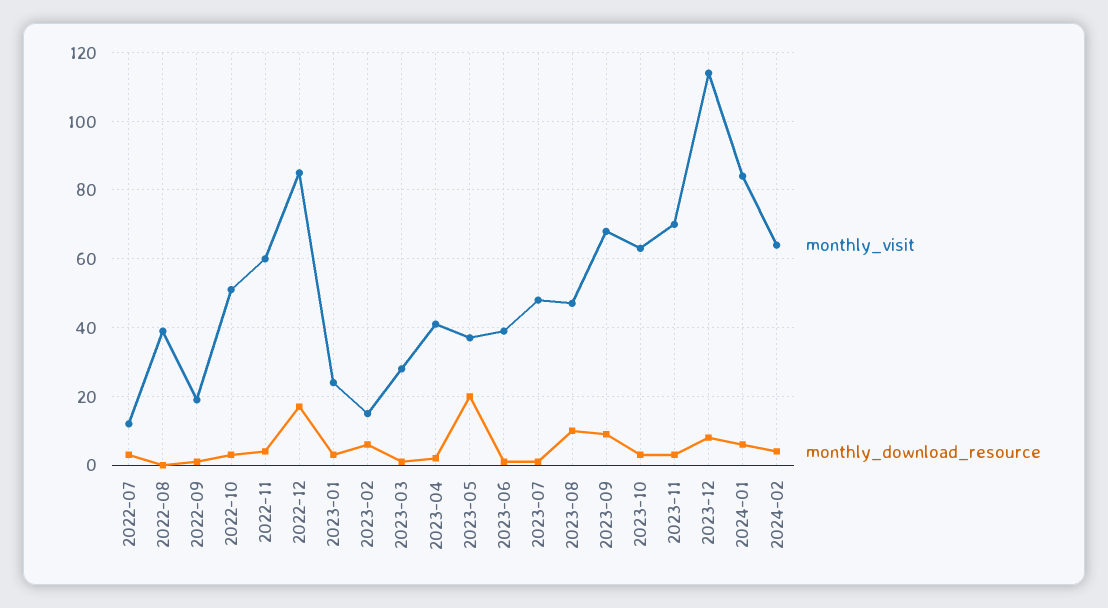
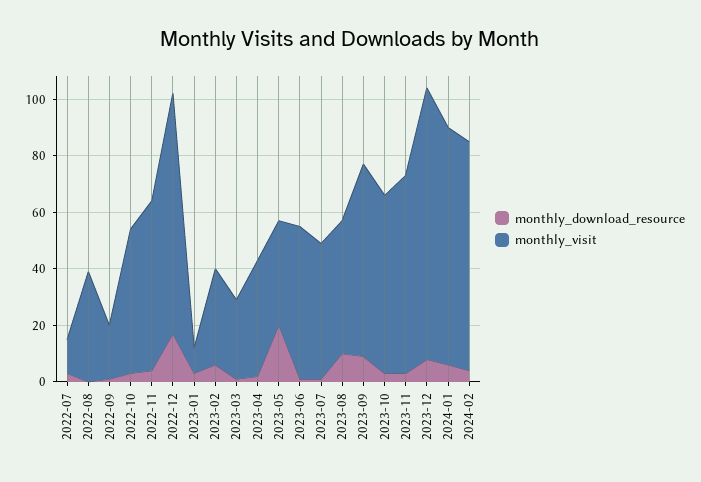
monthly_visit, 2023-01: 25 -> 10
monthly_visit, 2023-02: 15 -> 35
monthly_visit, 2023-06: 40 -> 55
monthly_visit, 2023-12: 115 -> 95
monthly_visit, 2024-02: 65 -> 80

